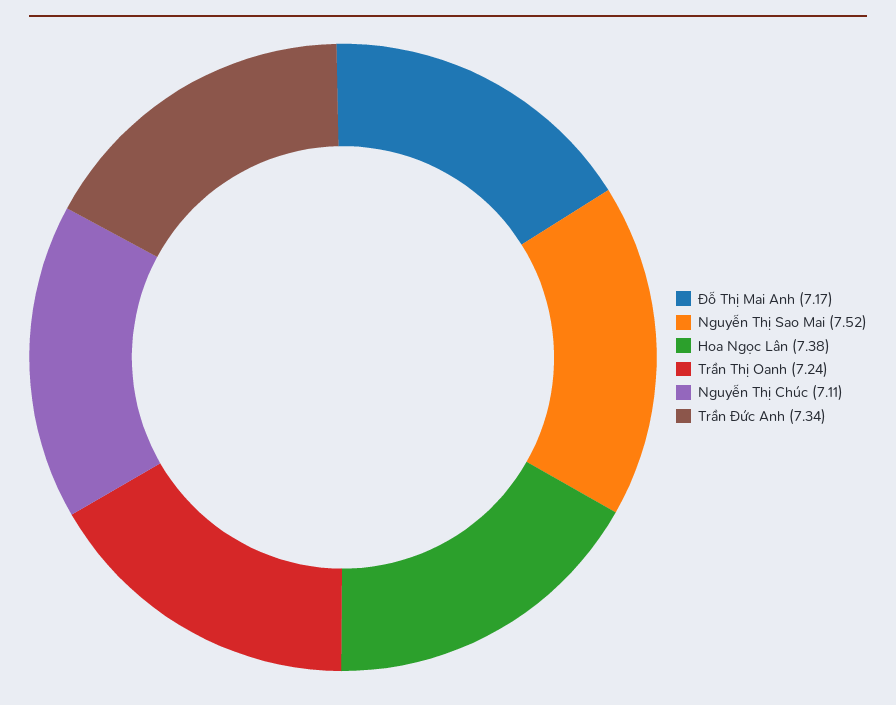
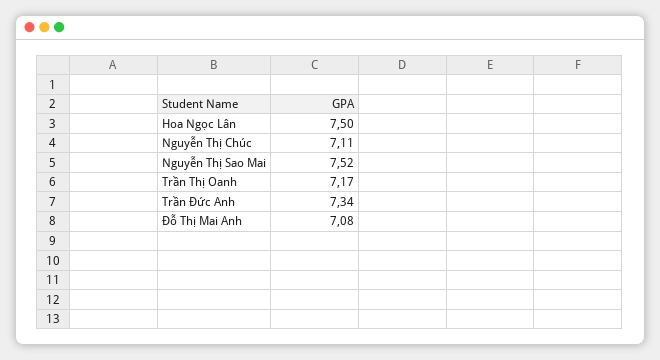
Đỗ Thị Mai Anh: 7.17 -> 7.08
Hoa Ngọc Lân: 7.38 -> 7.5
Trần Thị Oanh: 7.24 -> 7.17

